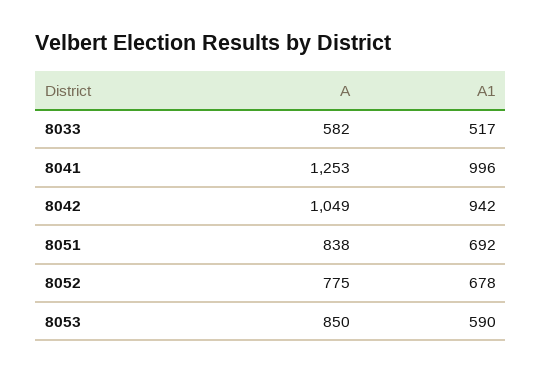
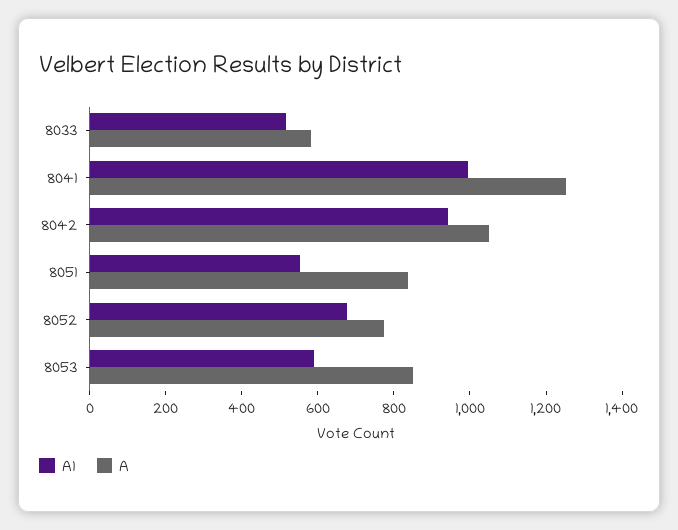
A1, 8051: 692 -> 550

